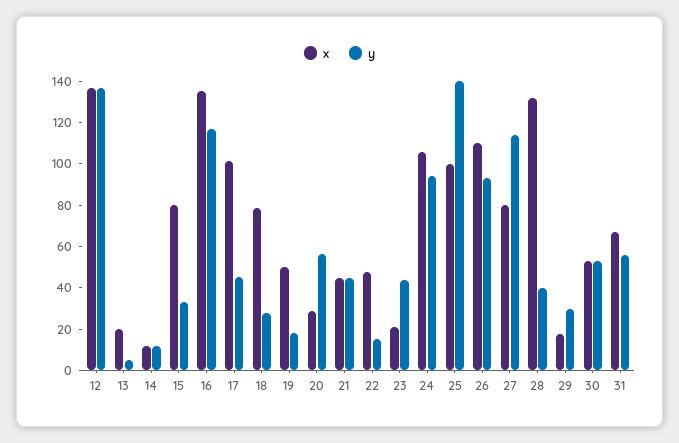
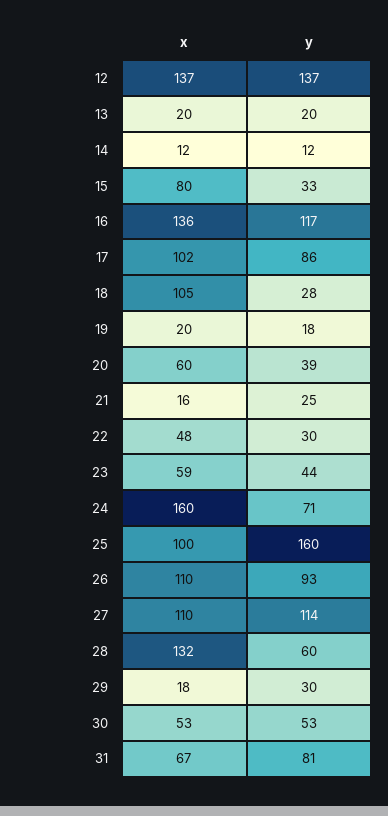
y, 13: 5 -> 20
y, 17: 45 -> 86
x, 18: 80 -> 105
x, 19: 50 -> 20
x, 20: 30 -> 60
y, 20: 55 -> 39
x, 21: 45 -> 16
y, 21: 45 -> 25
y, 22: 15 -> 30
x, 23: 20 -> 59
x, 24: 105 -> 160
y, 24: 95 -> 71
y, 25: 140 -> 160
x, 27: 80 -> 110
y, 28: 40 -> 60
y, 31: 55 -> 81

